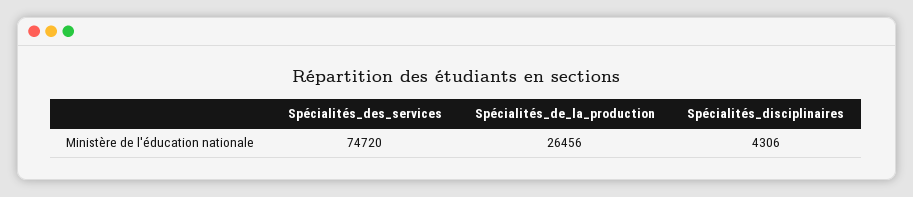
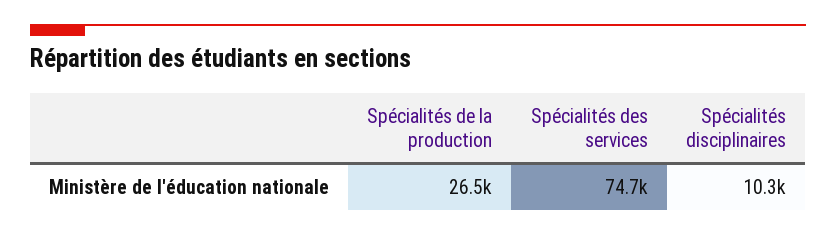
Spécialités_disciplinaires: 4306 -> 10300

